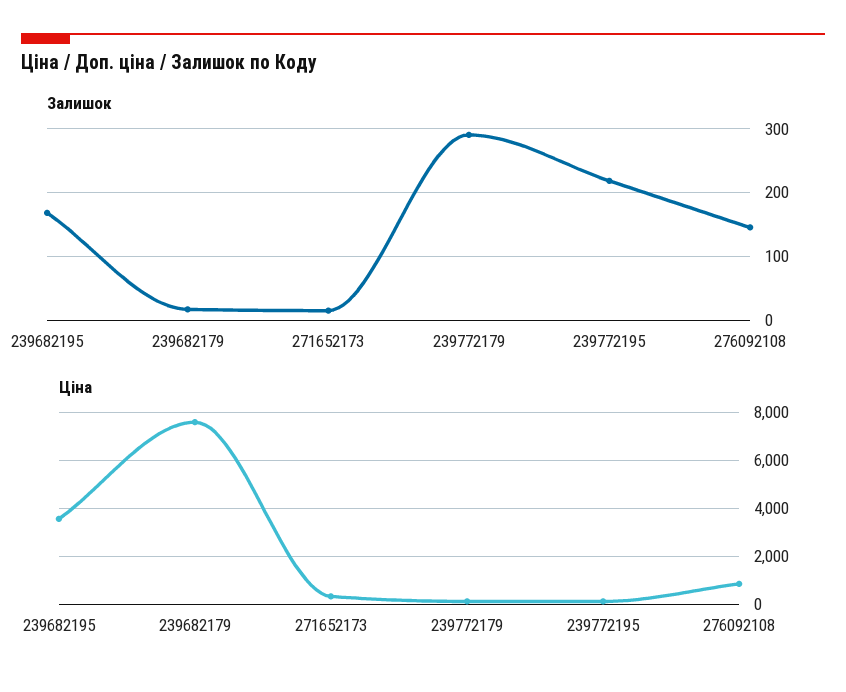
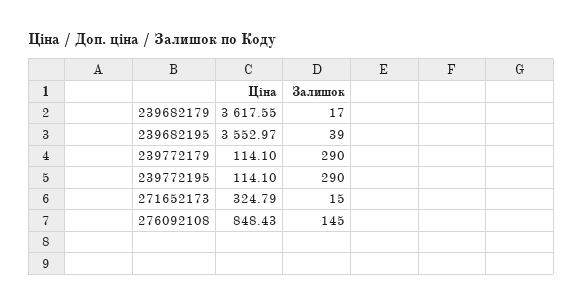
Залишок, 239682195: 170 -> 39
Залишок, 239772195: 220 -> 290
Ціна, 239682179: 7500 -> 3617.55

